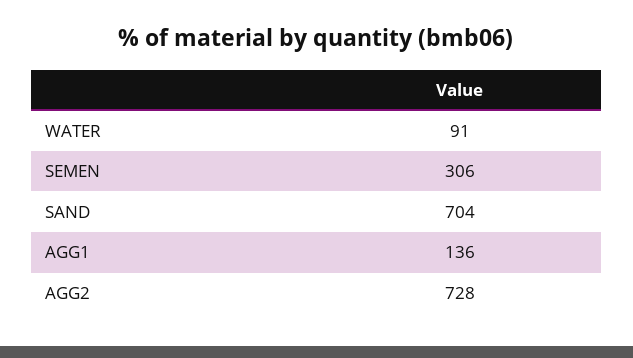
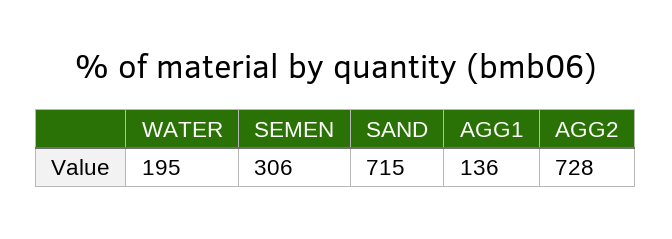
WATER: 91 -> 195
SAND: 704 -> 715

